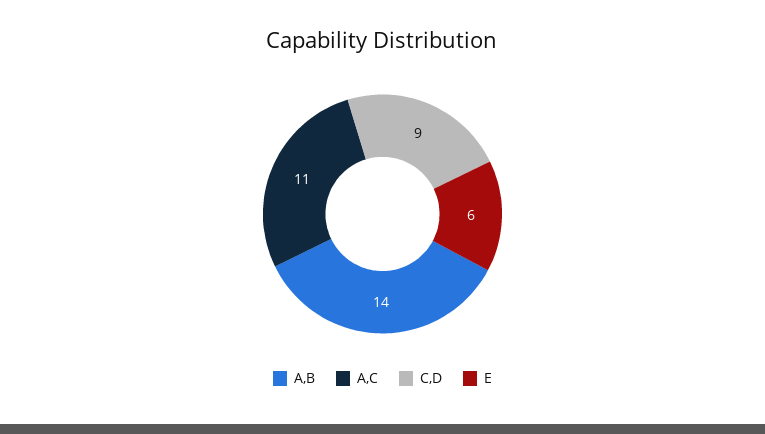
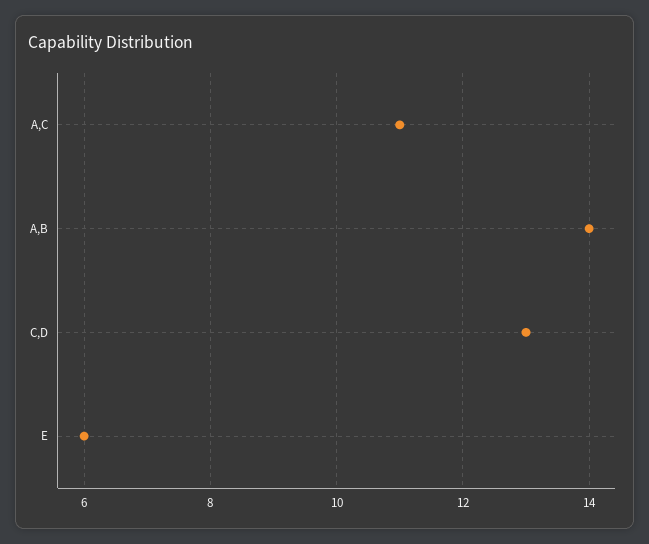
C,D: 9 -> 13

